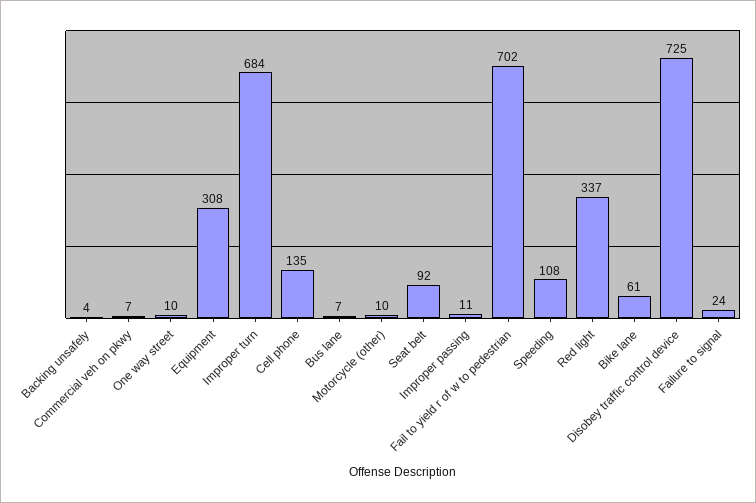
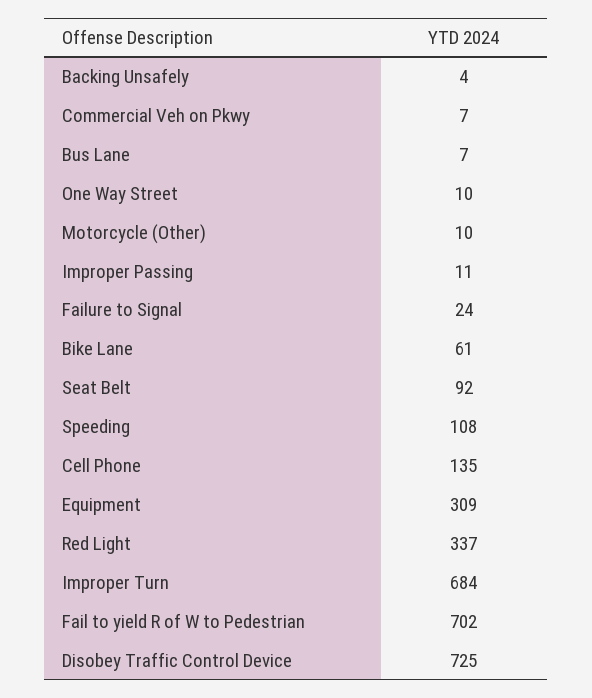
Equipment: 308 -> 309

